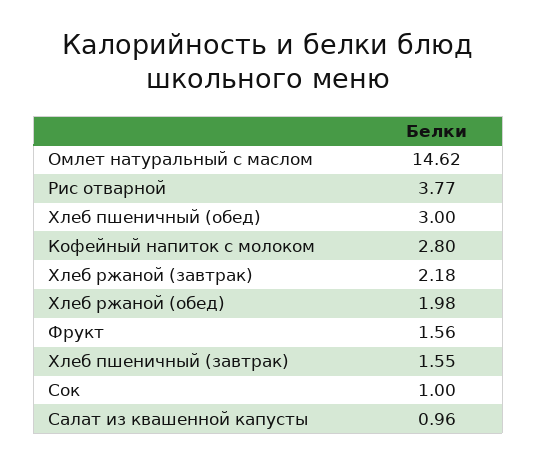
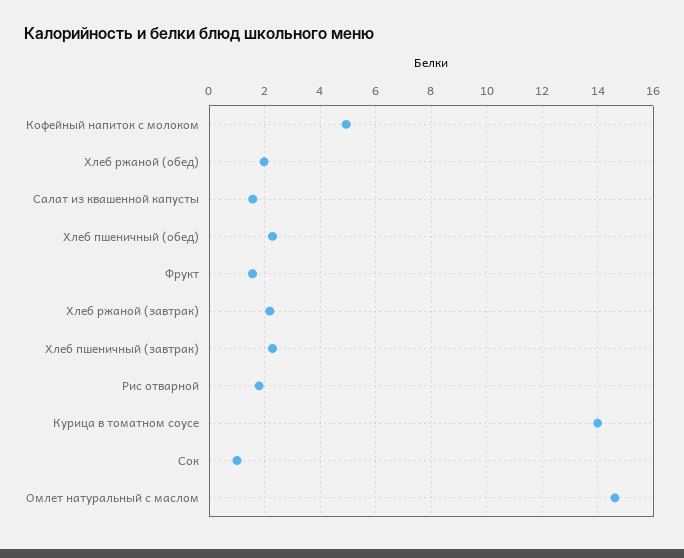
Рис отварной: 3.77 -> 1.75
Хлеб пшеничный (обед): 3 -> 2.25
Кофейный напиток с молоком: 2.8 -> 5
Хлеб пшеничный (завтрак): 1.55 -> 2.25
Салат из квашенной капусты: 0.96 -> 1.5
Курица в томатном соусе: none -> 14

